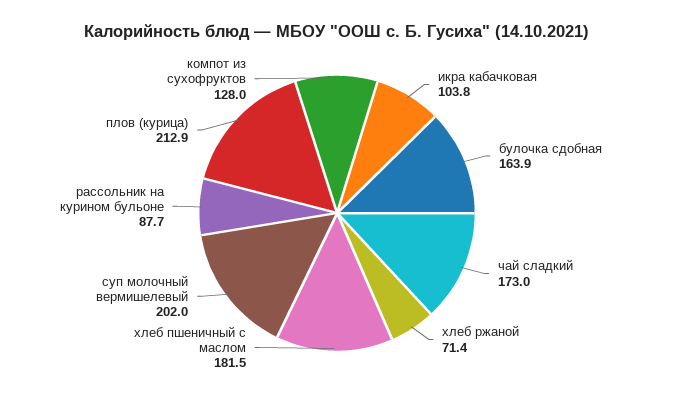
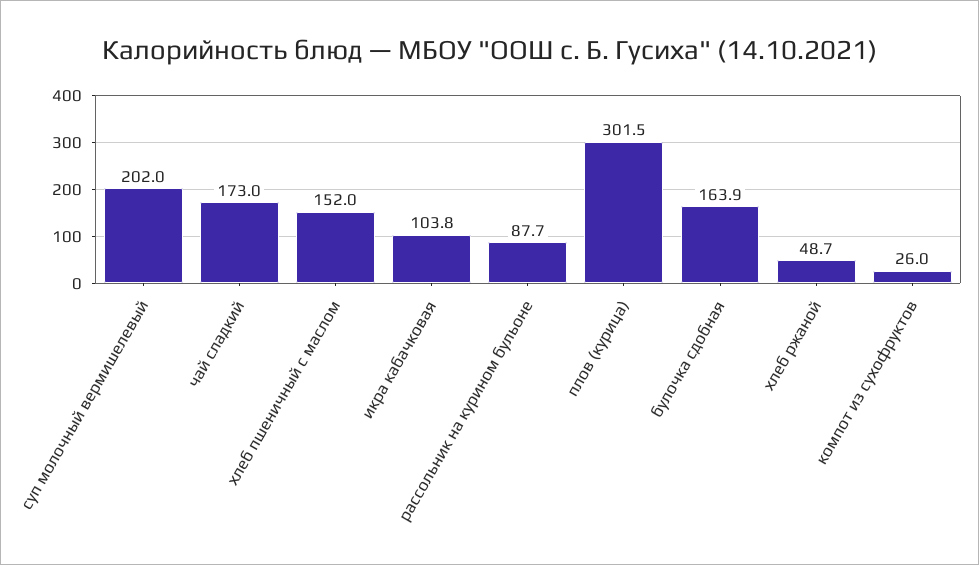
хлеб ржаной: 71.4 -> 48.7
хлеб пшеничный с маслом: 181.5 -> 152
плов (курица): 212.9 -> 301.5
компот из сухофруктов: 128 -> 26

